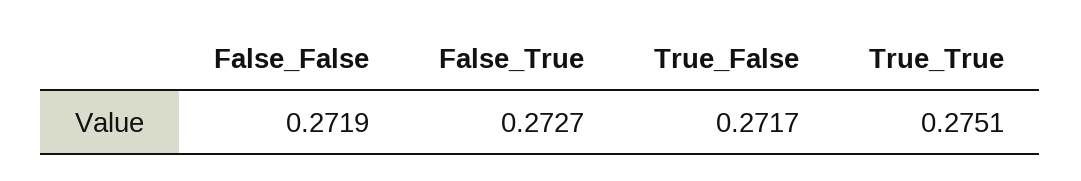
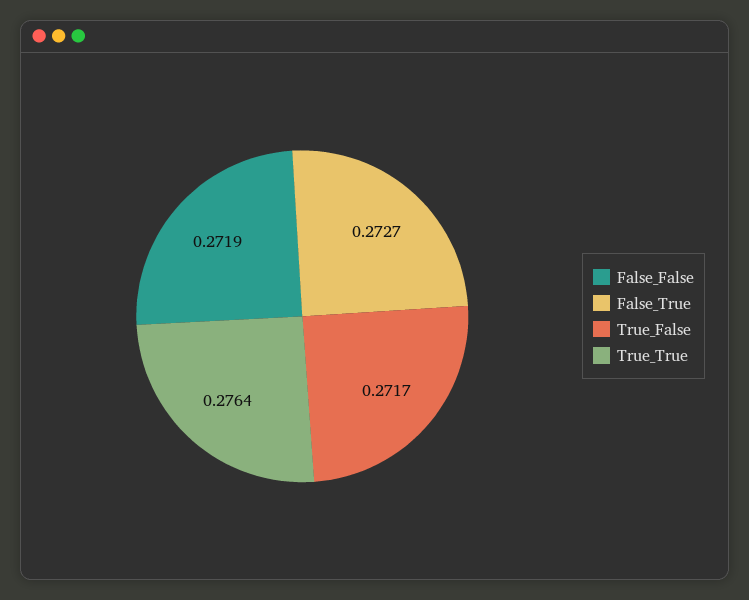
True_True: 0.2751 -> 0.2764

